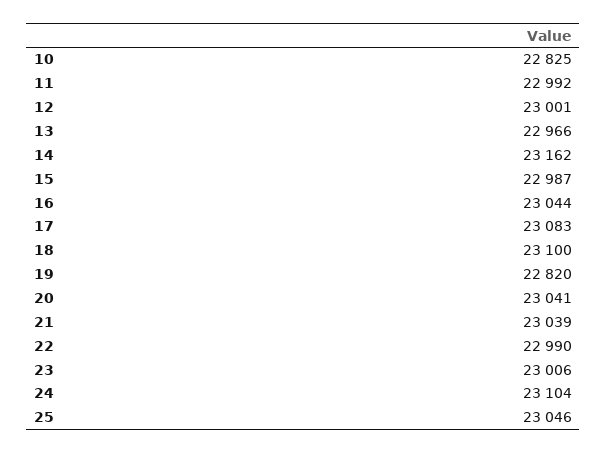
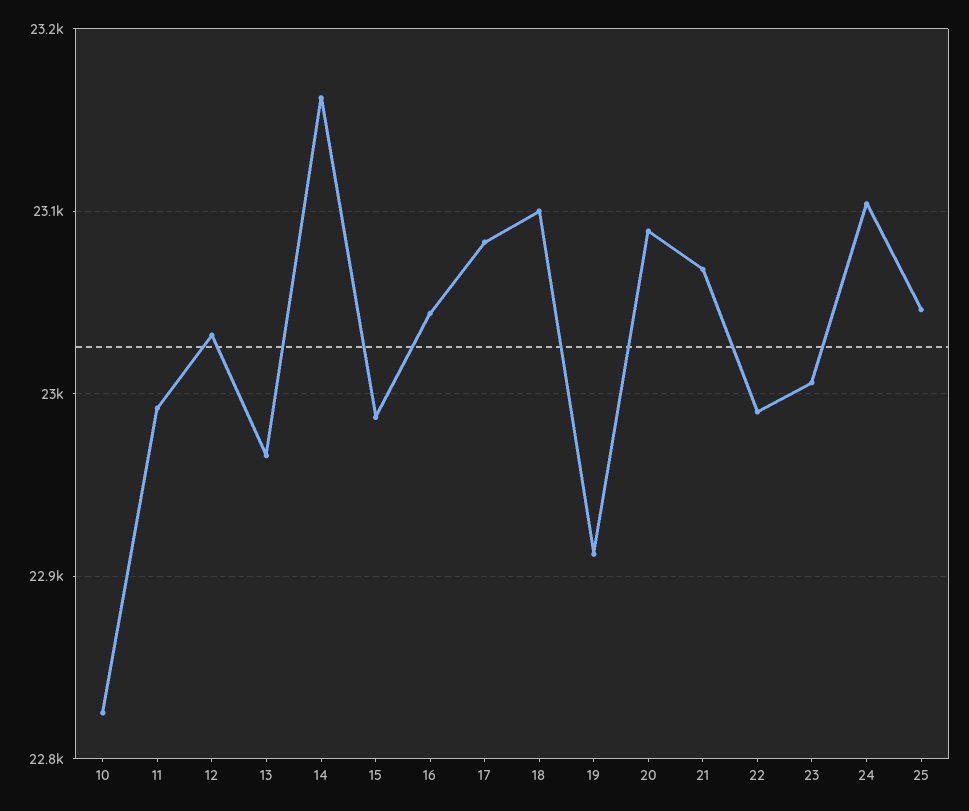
12: 23001 -> 23030
19: 22820 -> 22910
20: 23041 -> 23090
21: 23039 -> 23070

